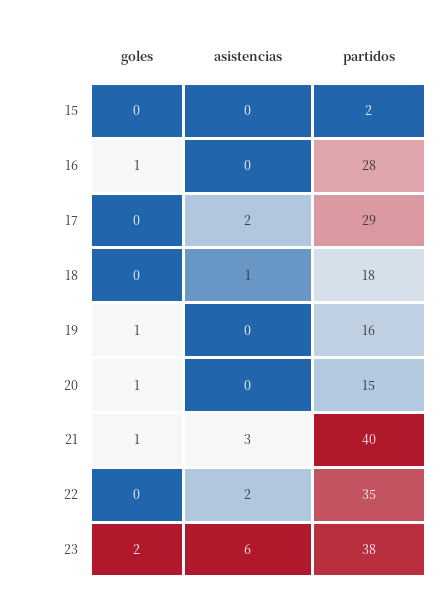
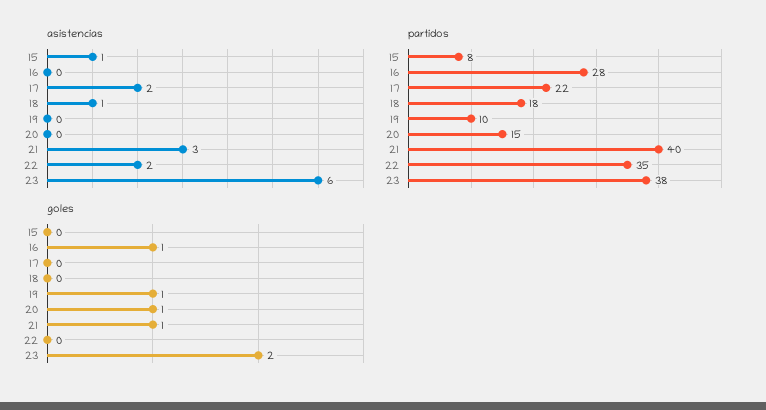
asistencias, 15: 0 -> 1
partidos, 15: 2 -> 8
partidos, 17: 29 -> 22
partidos, 19: 16 -> 10

